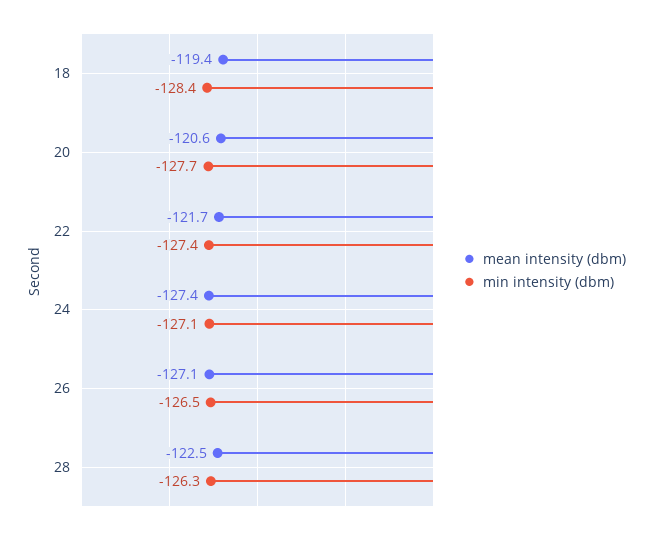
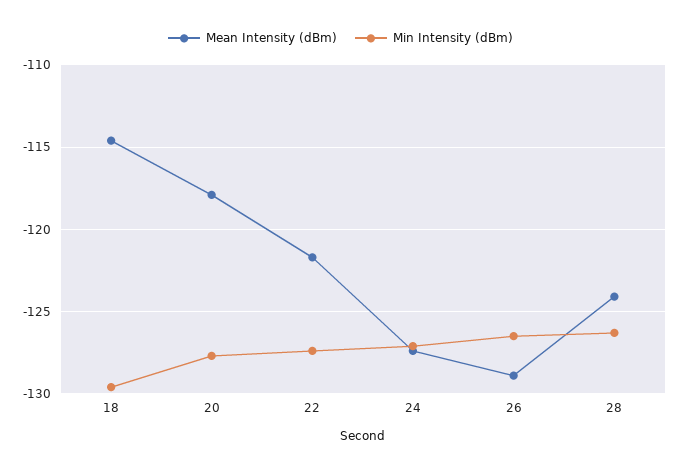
mean intensity (dbm), 18: -119.4 -> -114.5
min intensity (dbm), 18: -128.4 -> -129.5
mean intensity (dbm), 20: -120.6 -> -118
mean intensity (dbm), 26: -127.1 -> -129
mean intensity (dbm), 28: -122.5 -> -124

